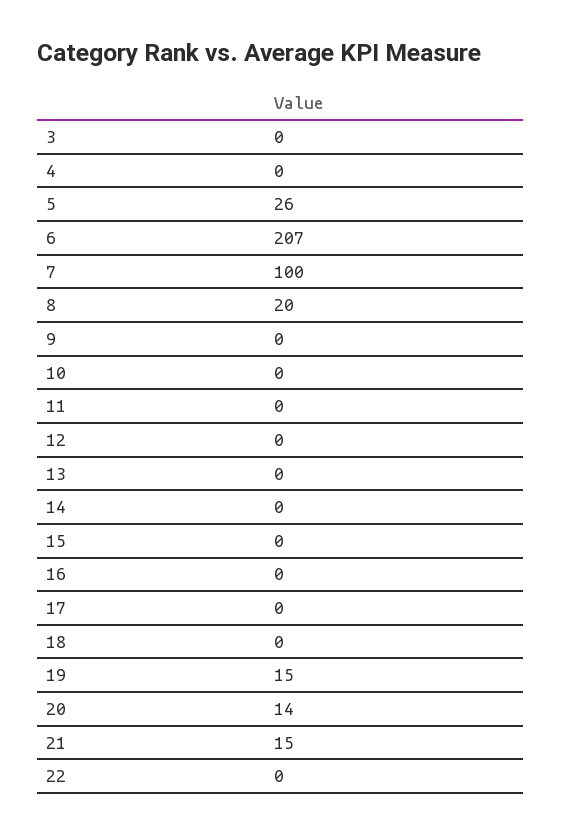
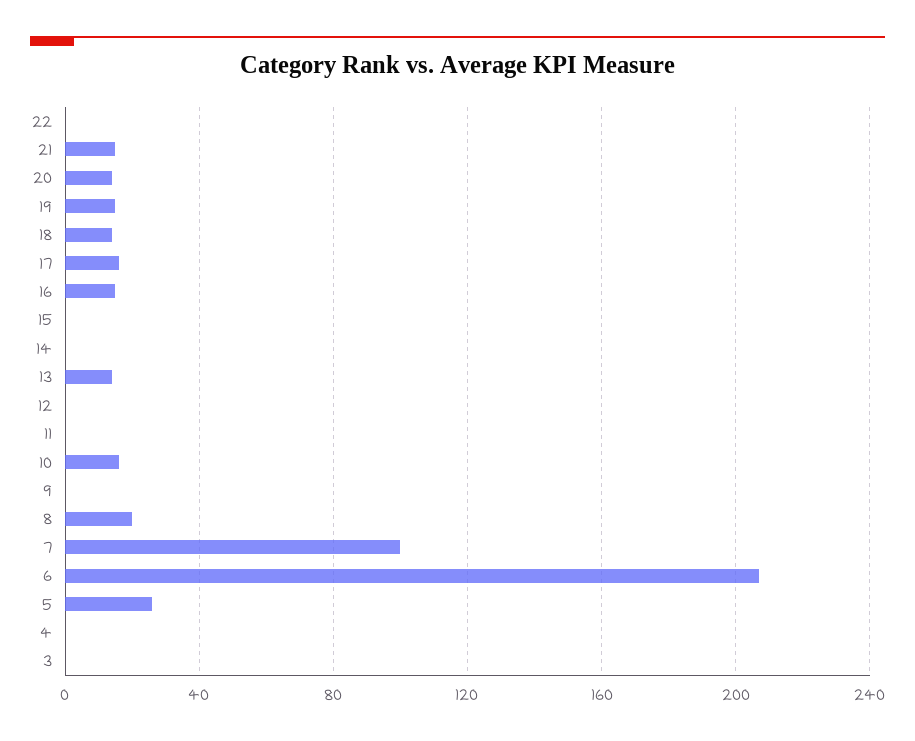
10: 0 -> 15
13: 0 -> 15
16: 0 -> 15
17: 0 -> 15
18: 0 -> 15

